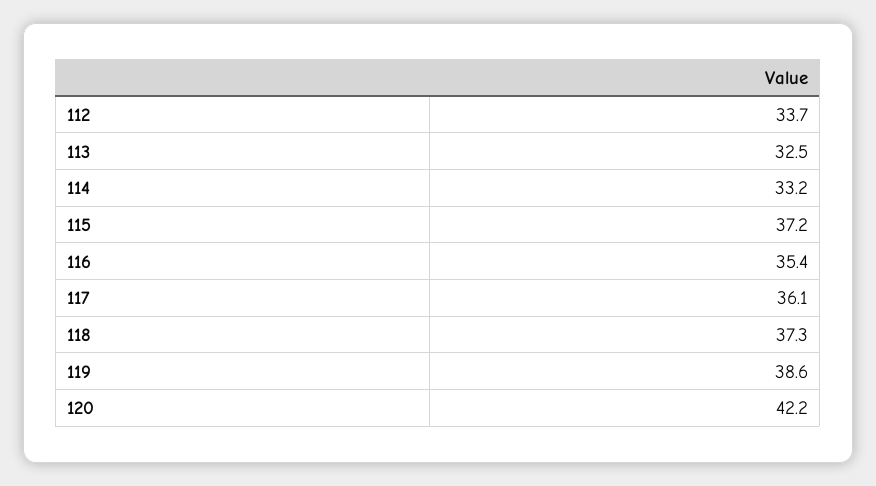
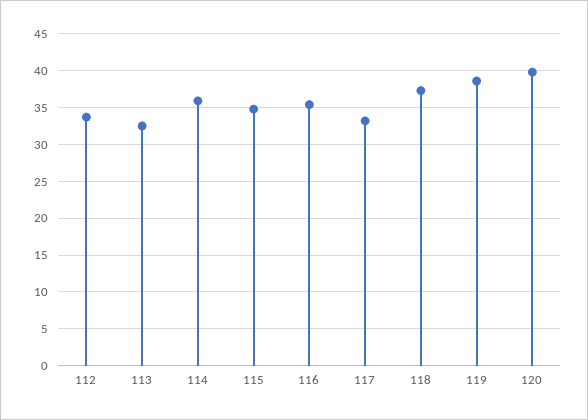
114: 33.2 -> 36
115: 37.2 -> 35
117: 36.1 -> 33
120: 42.2 -> 40

